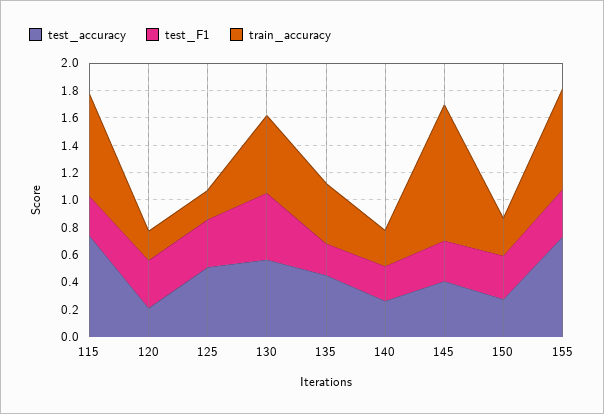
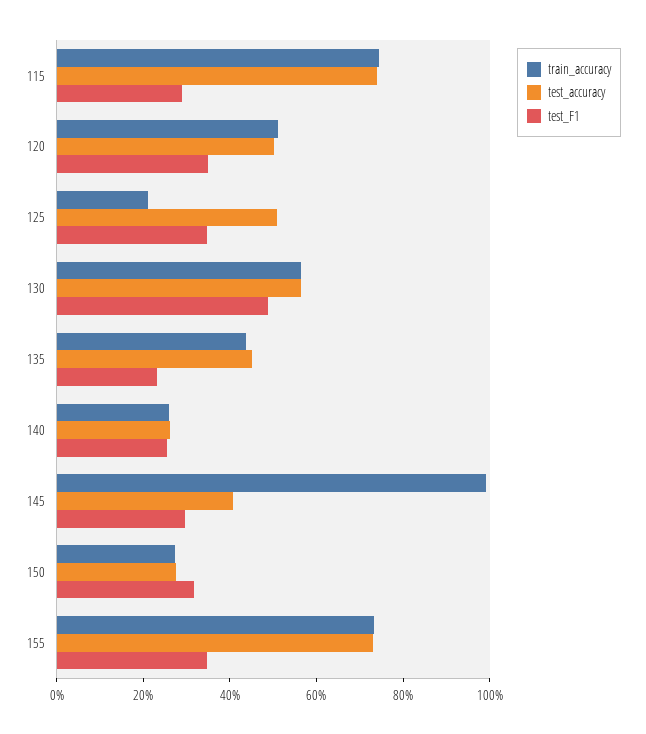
test_accuracy, 120: 0.2 -> 0.5
train_accuracy, 120: 0.2 -> 0.5

